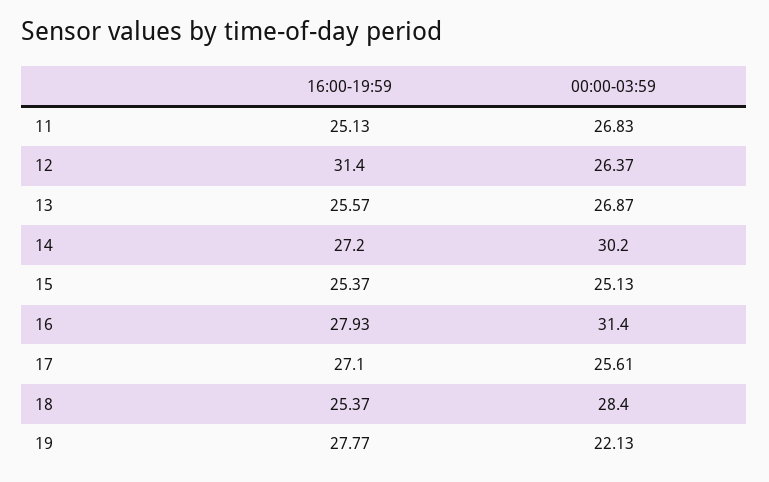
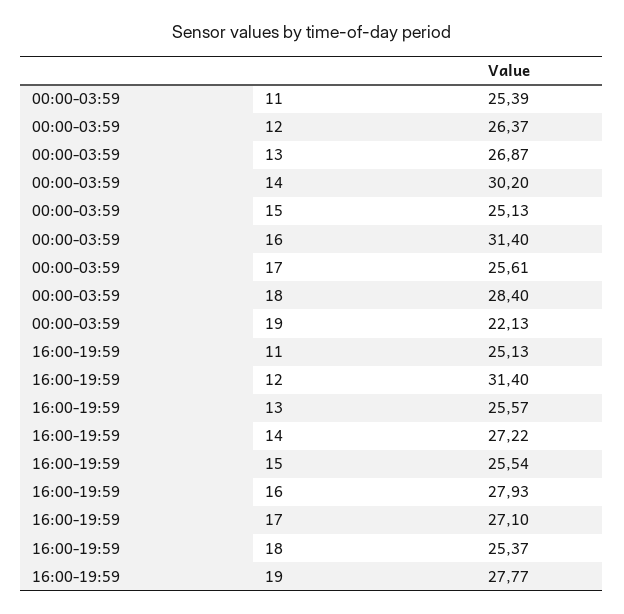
00:00-03:59, 11: 26.83 -> 25.39
16:00-19:59, 14: 27.2 -> 27.22
16:00-19:59, 15: 25.37 -> 25.54

